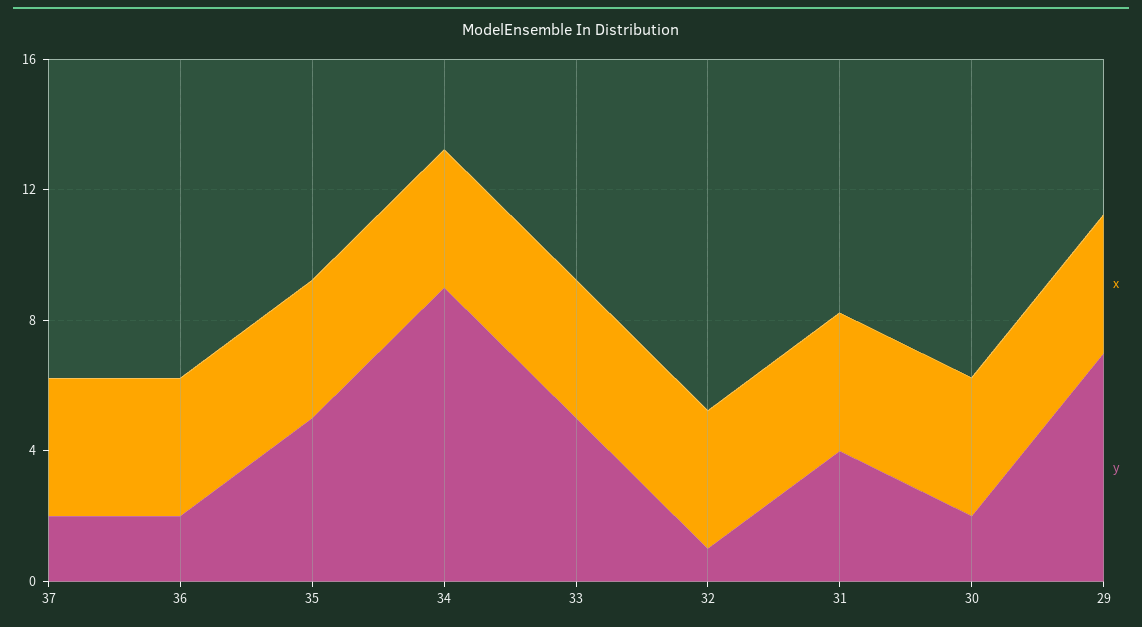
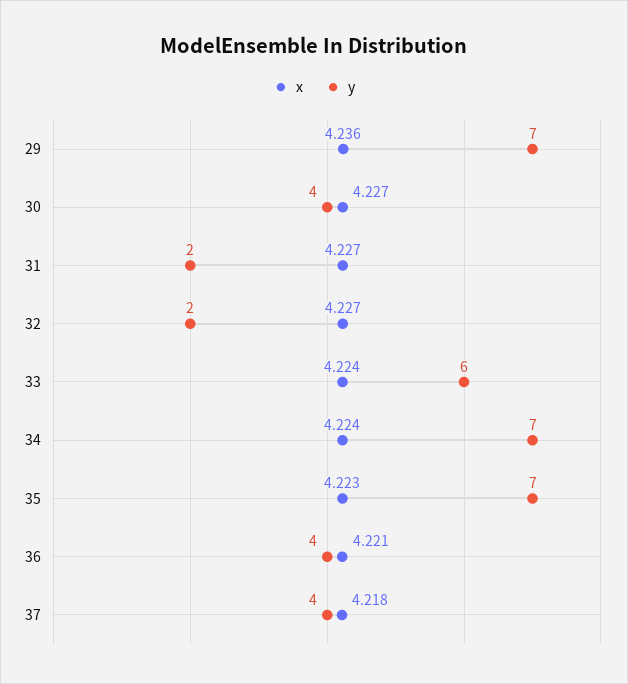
y, 37: 2 -> 4
y, 36: 2 -> 4
y, 35: 5 -> 7
y, 34: 9 -> 7
y, 33: 5 -> 6
y, 32: 1 -> 2
y, 31: 4 -> 2
y, 30: 2 -> 4

